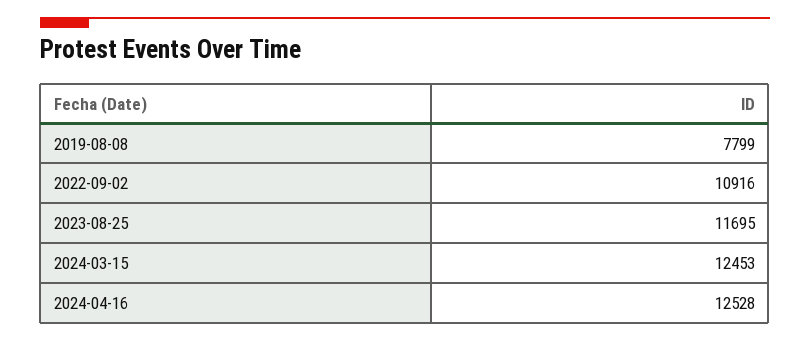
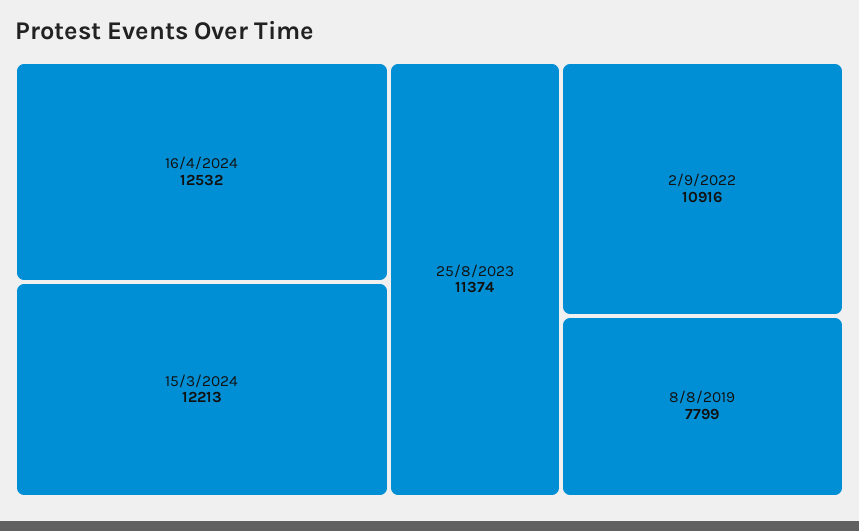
2023-08-25: 11695 -> 11374
2024-03-15: 12453 -> 12213
2024-04-16: 12528 -> 12532

